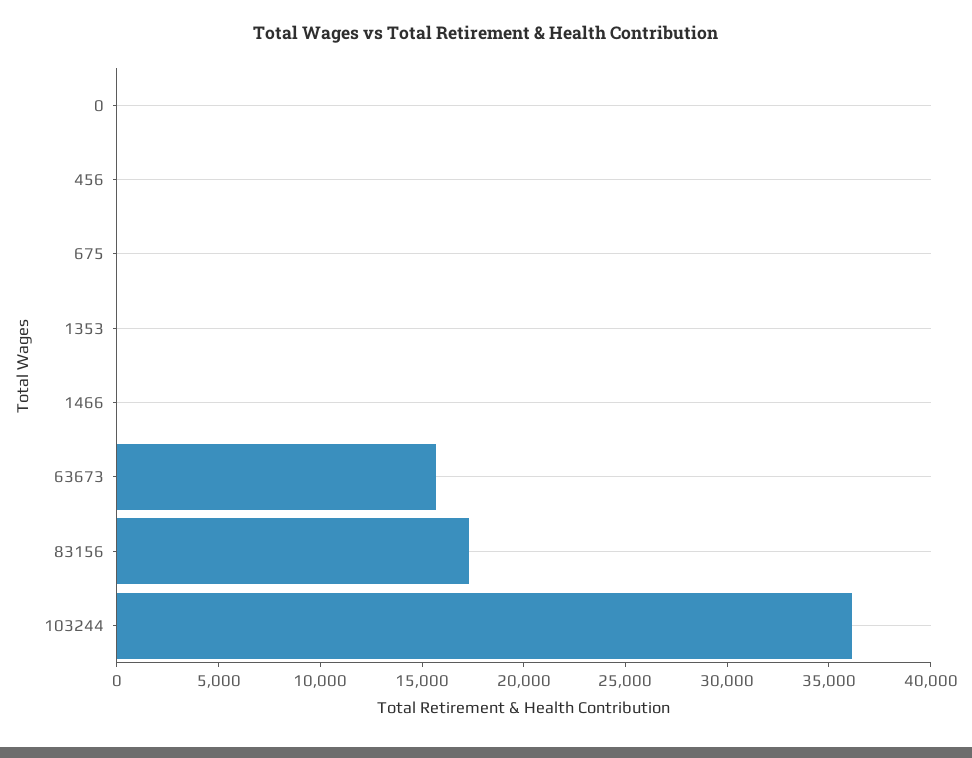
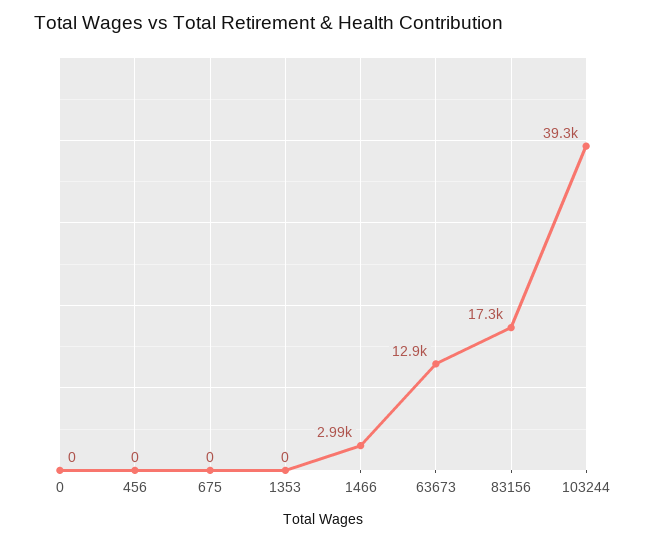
1466: 0 -> 2990
63673: 16000 -> 12900
103244: 36000 -> 39300

